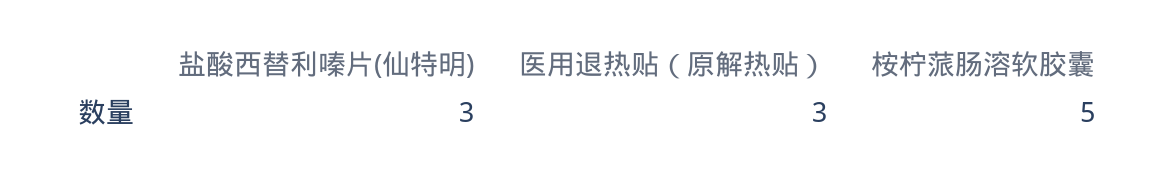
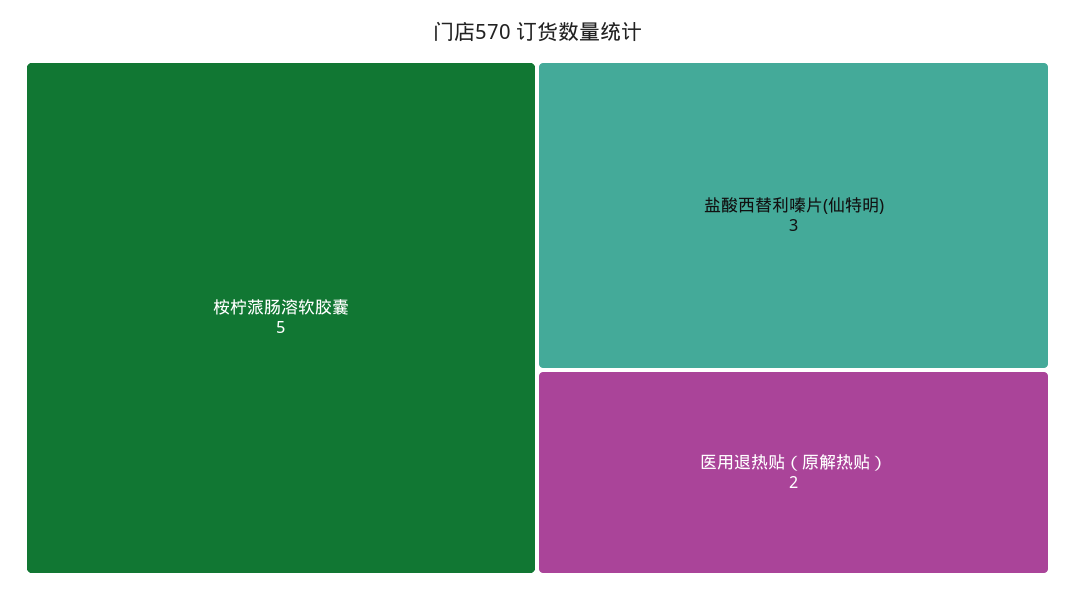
医用退热贴（原解热贴）: 3 -> 2

